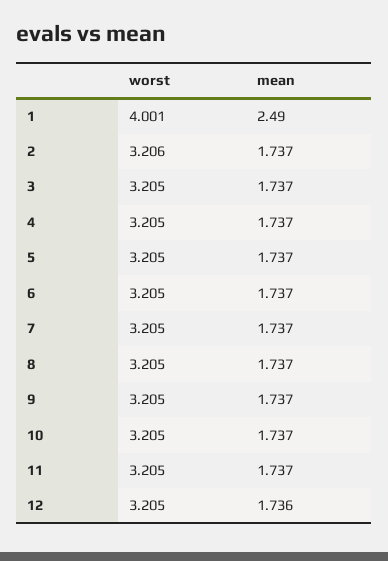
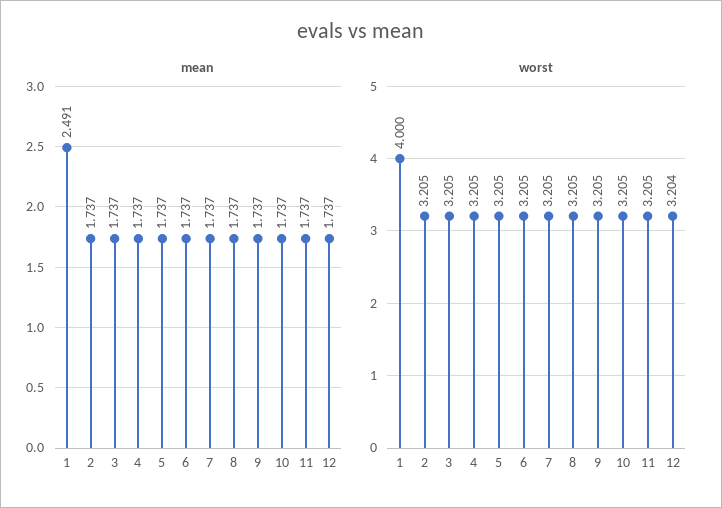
worst, 1: 4.001 -> 4
mean, 1: 2.49 -> 2.491
worst, 2: 3.206 -> 3.205
worst, 12: 3.205 -> 3.204
mean, 12: 1.736 -> 1.737

